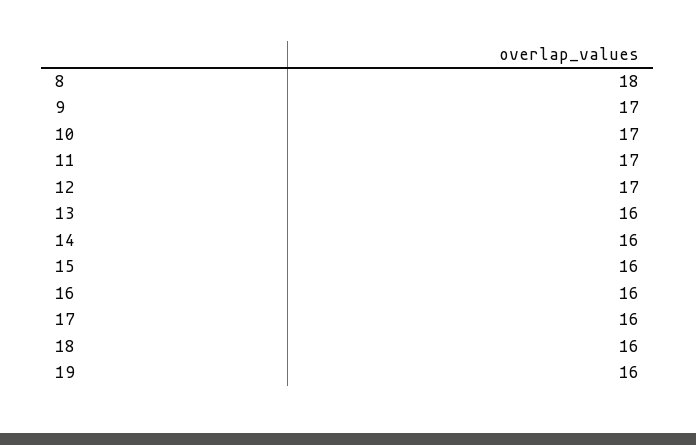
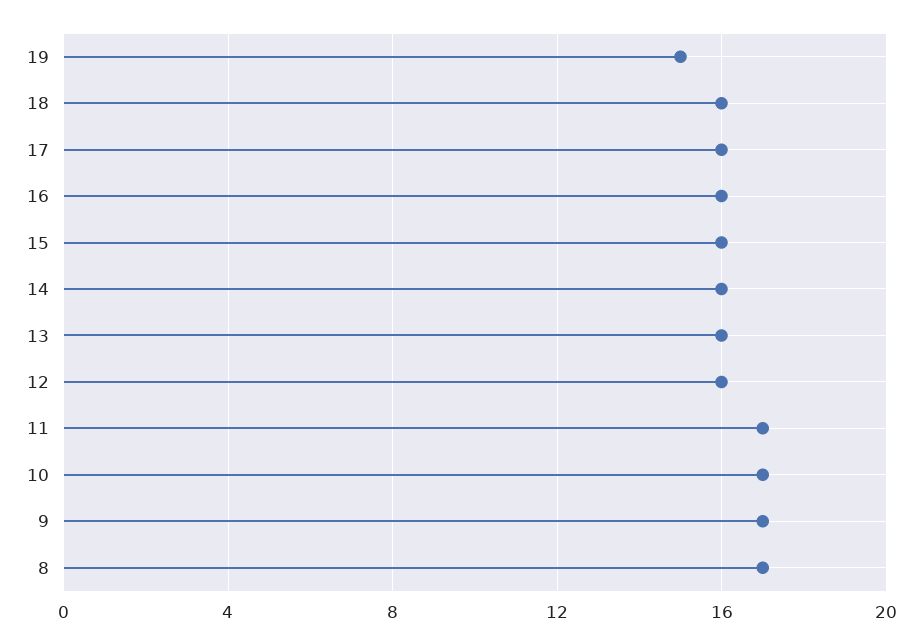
8: 18 -> 17
12: 17 -> 16
19: 16 -> 15

